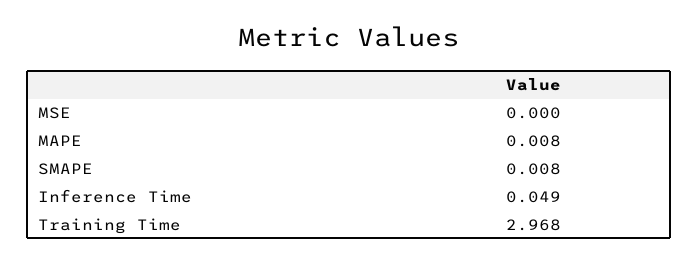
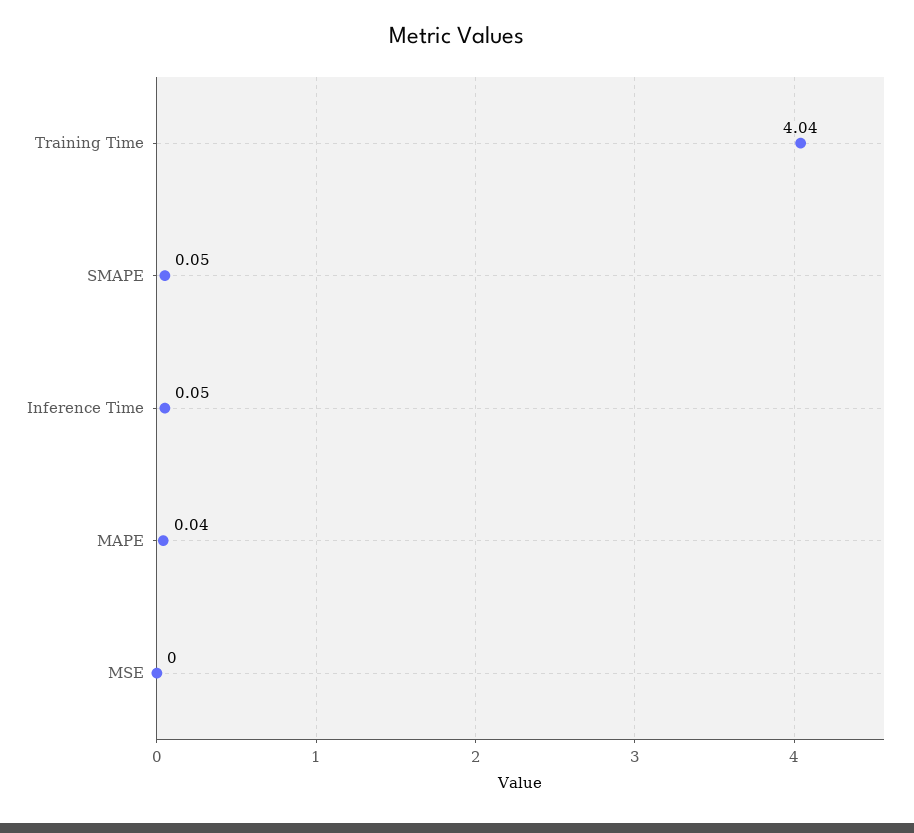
MAPE: 0.008 -> 0.04
SMAPE: 0.008 -> 0.05
Training Time: 2.968 -> 4.04

